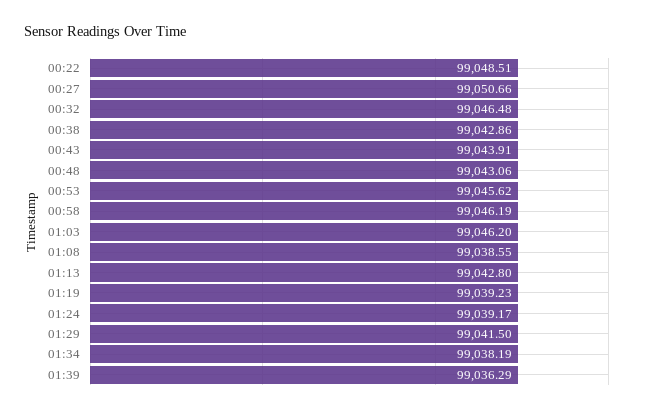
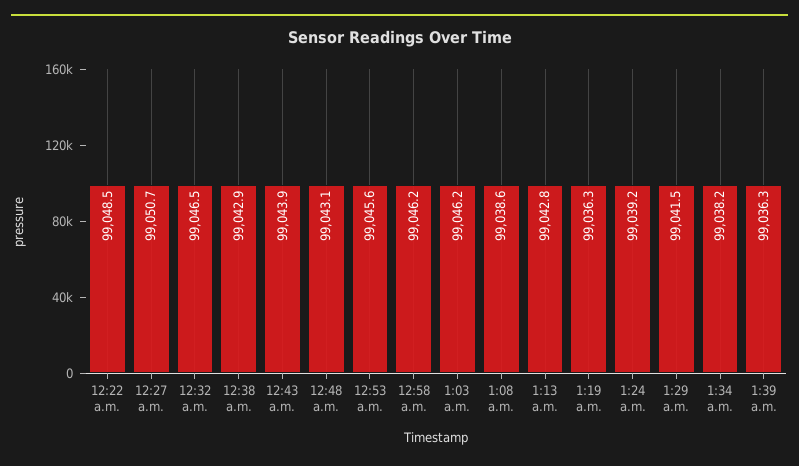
01:19: 99039.23 -> 99036.3

